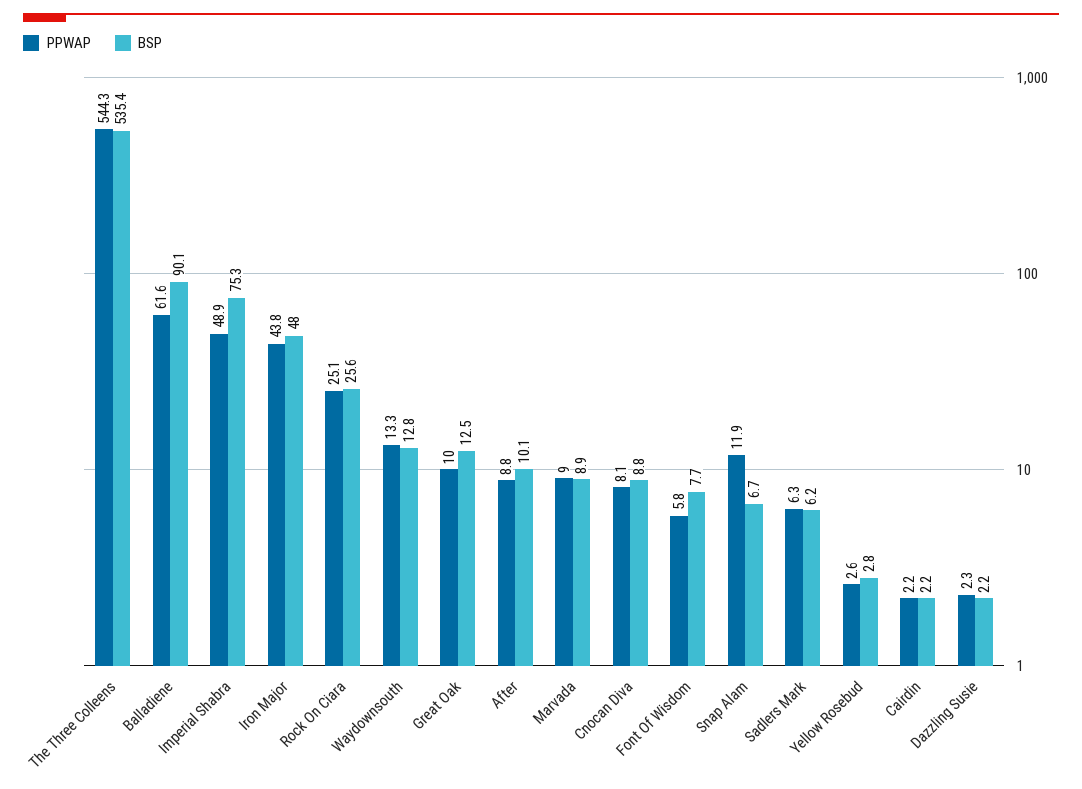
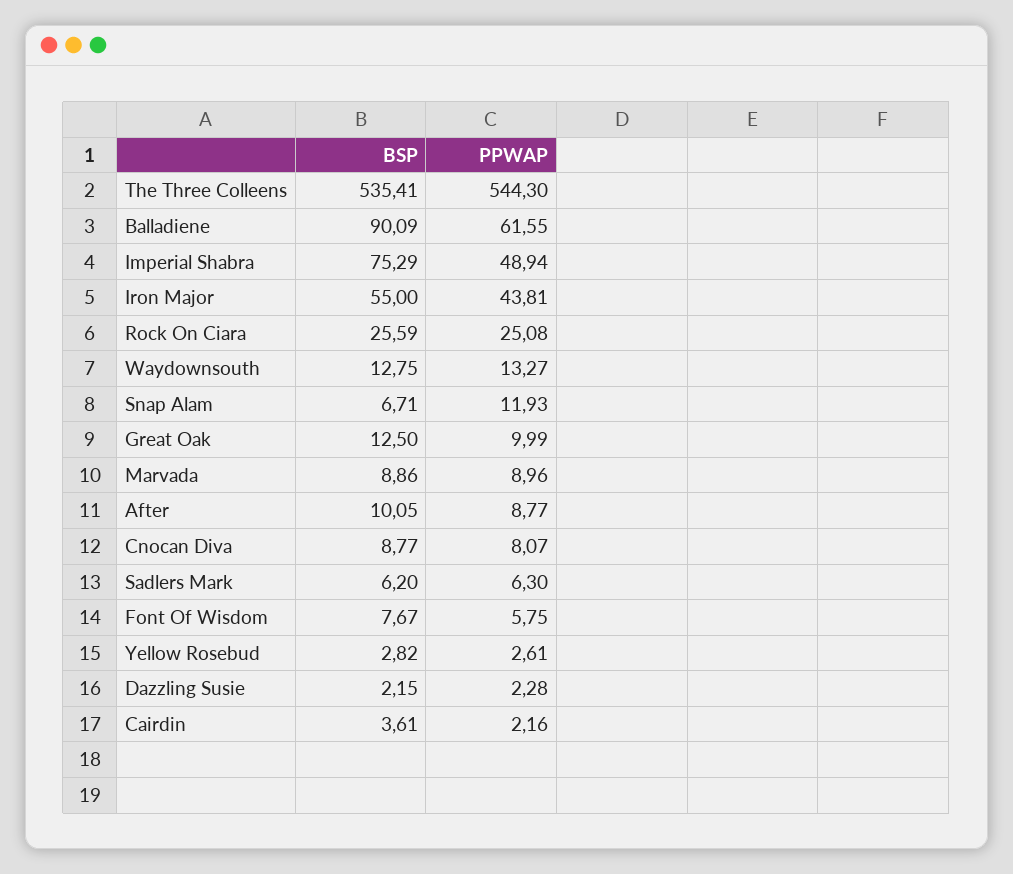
BSP, Iron Major: 48 -> 55
BSP, Cairdin: 2.2 -> 3.61

